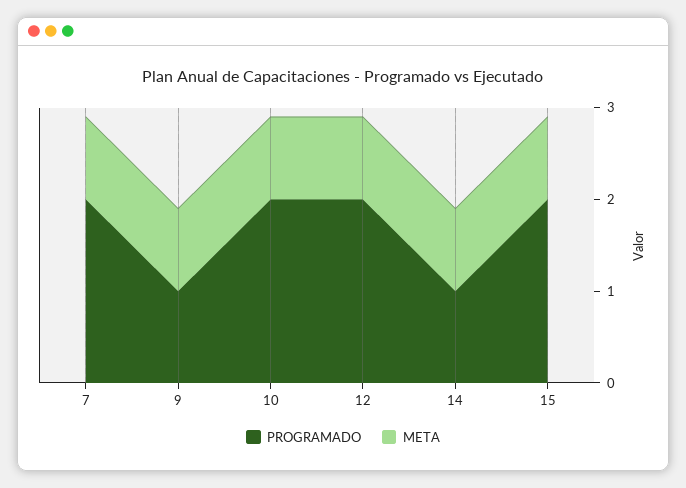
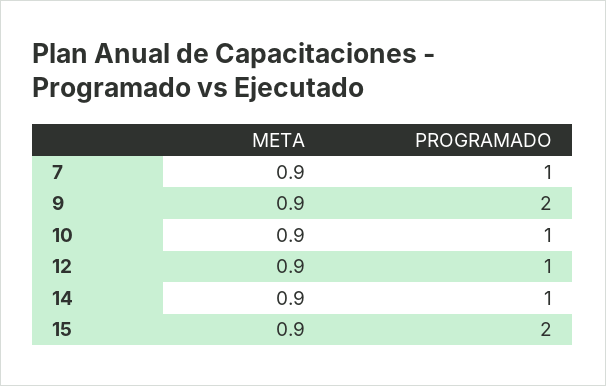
PROGRAMADO, 7: 2 -> 1
PROGRAMADO, 9: 1 -> 2
PROGRAMADO, 10: 2 -> 1
PROGRAMADO, 12: 2 -> 1

